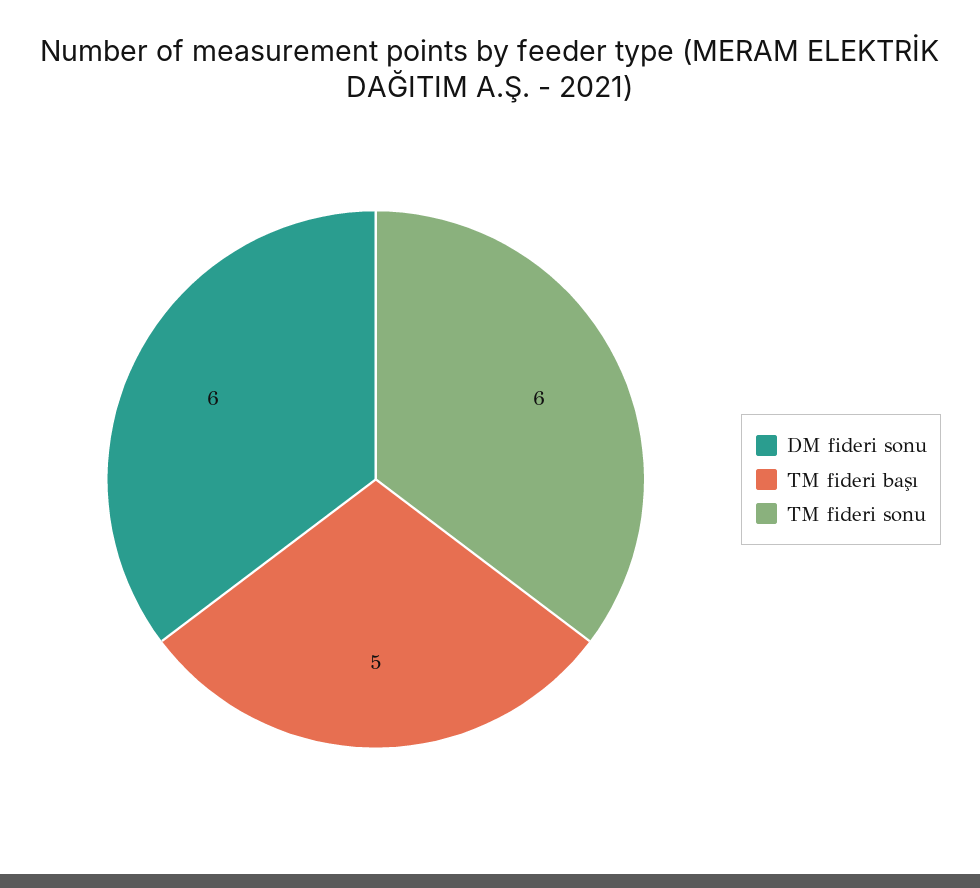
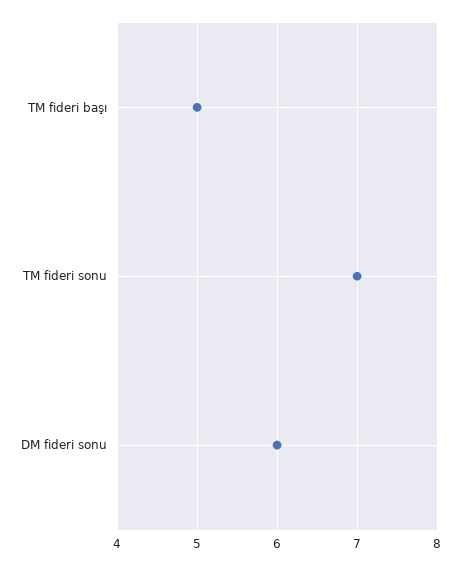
TM fideri sonu: 6 -> 7

